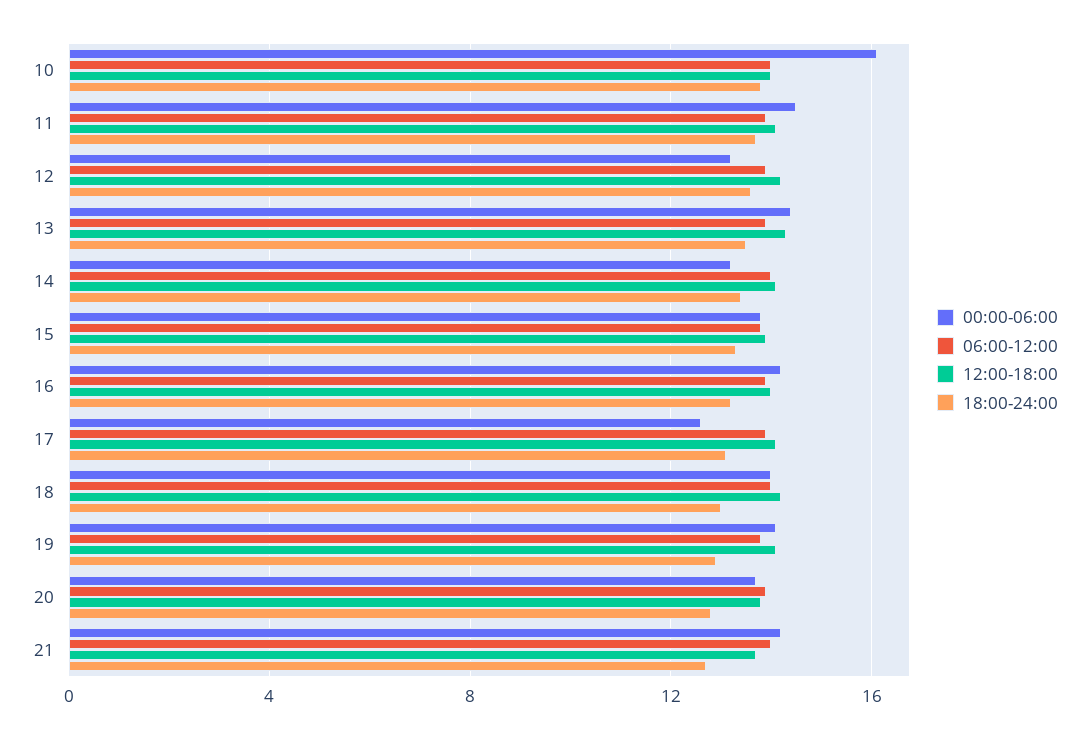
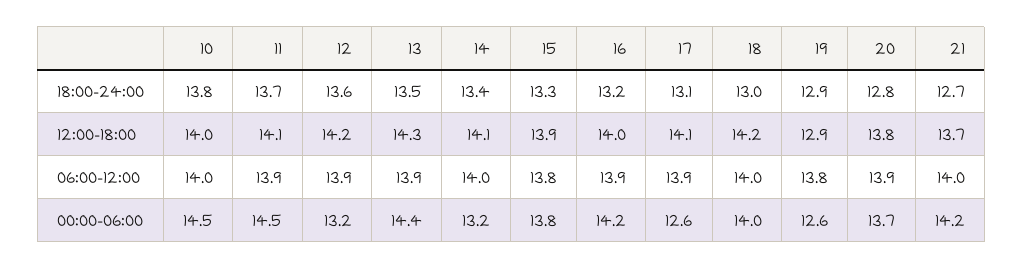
00:00-06:00, 10: 16 -> 14.5
00:00-06:00, 19: 14 -> 12.6
12:00-18:00, 19: 14 -> 12.9

